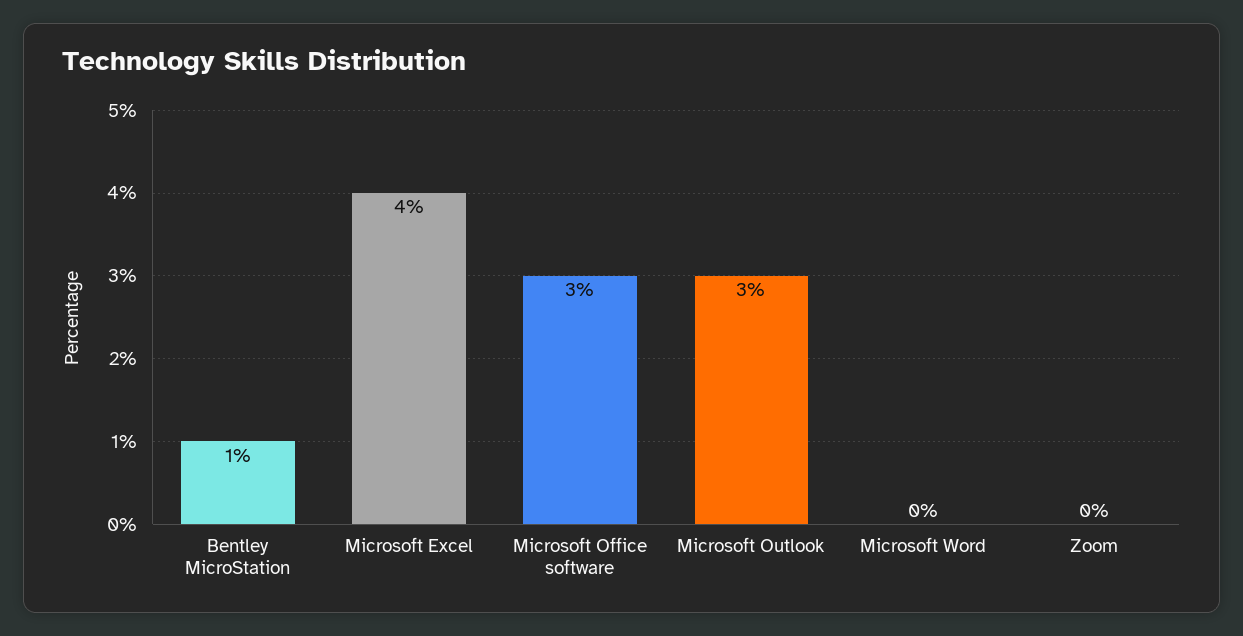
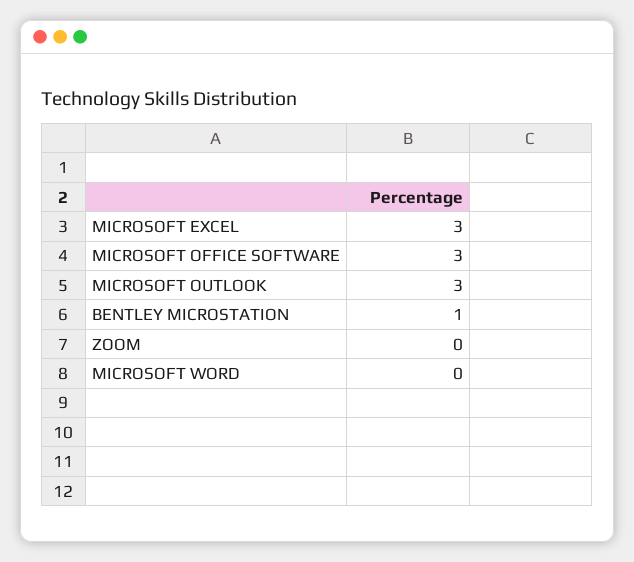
Microsoft Excel: 4 -> 3

